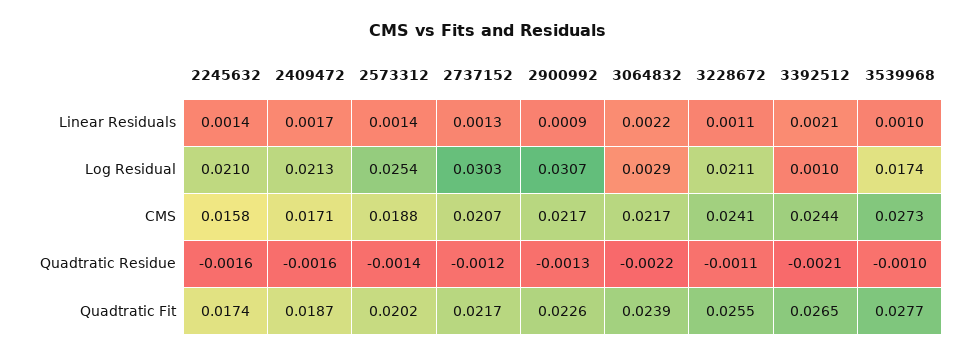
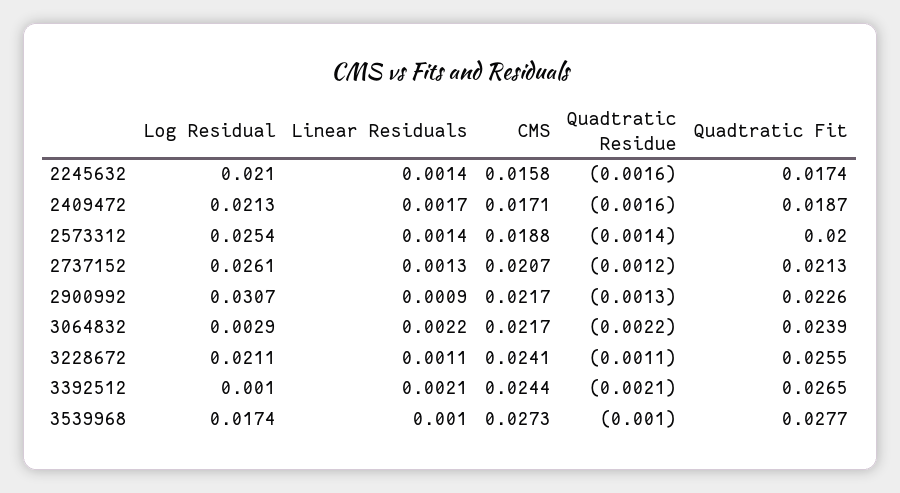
2737152, Log Residual: 0.0303 -> 0.0261
2573312, Quadtratic Fit: 0.0202 -> 0.02
2737152, Quadtratic Fit: 0.0217 -> 0.0213

